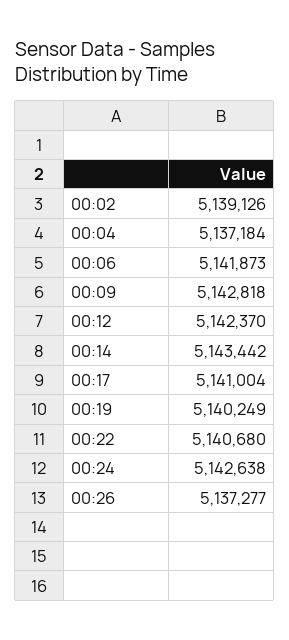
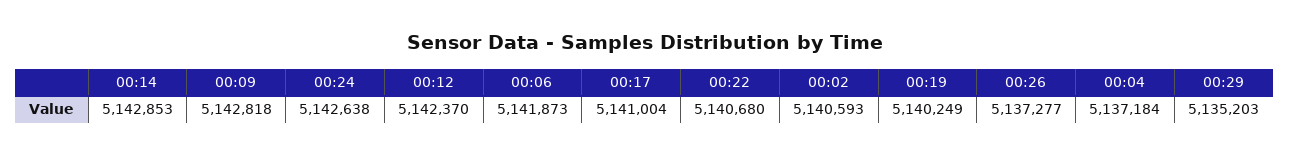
00:02: 5139126 -> 5140593
00:14: 5143442 -> 5142853
00:29: none -> 5135203

